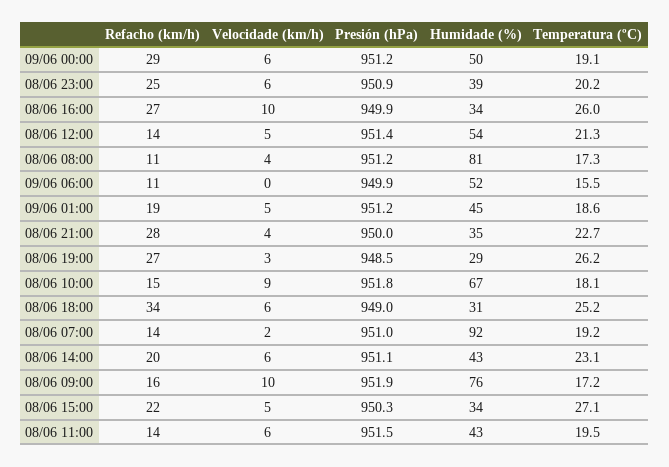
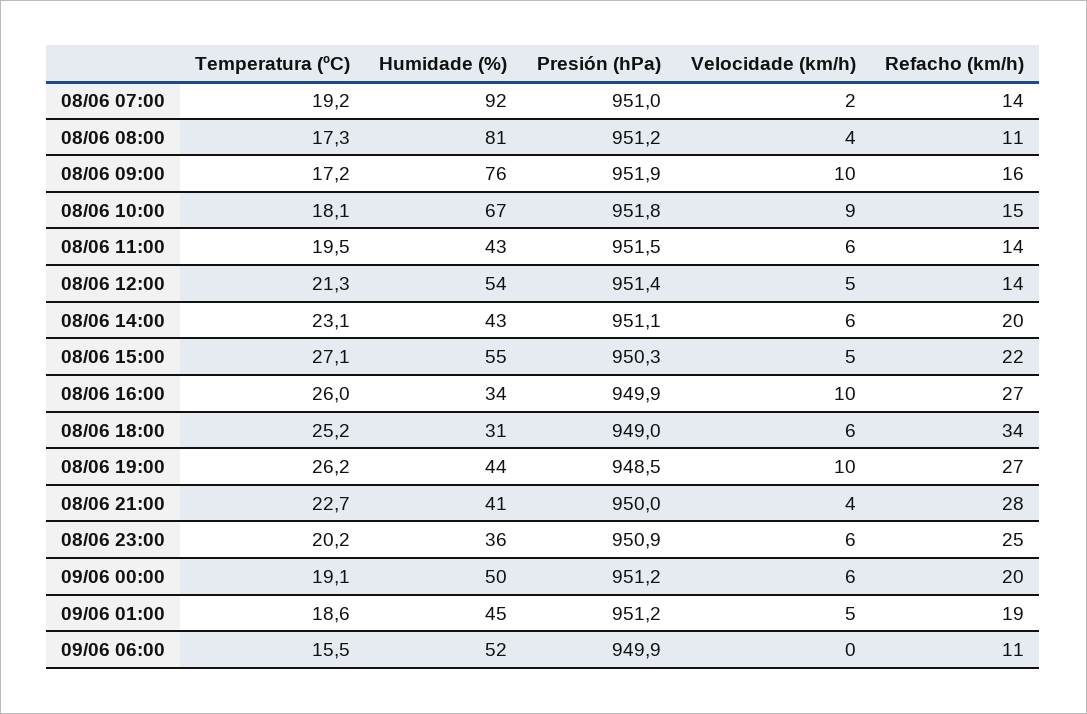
Refacho (km/h), 09/06 00:00: 29 -> 20
Humidade (%), 08/06 23:00: 39 -> 36
Humidade (%), 08/06 21:00: 35 -> 41
Velocidade (km/h), 08/06 19:00: 3 -> 10
Humidade (%), 08/06 19:00: 29 -> 44
Humidade (%), 08/06 15:00: 34 -> 55

